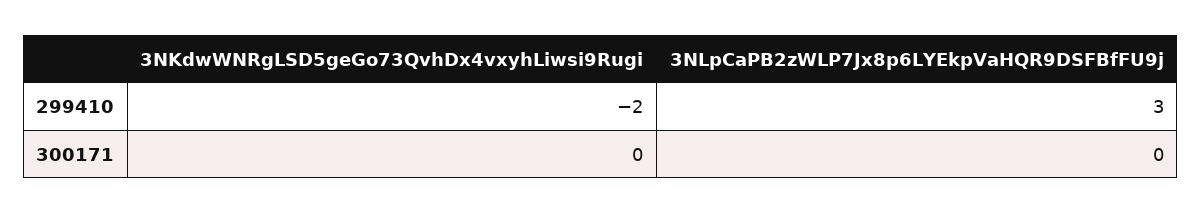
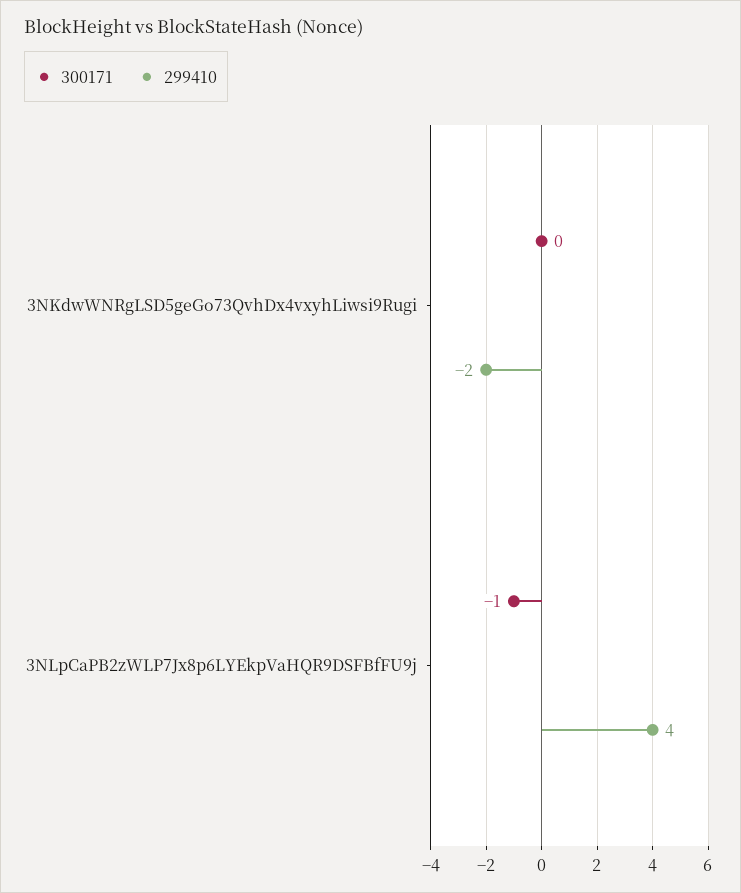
299410, 3NLpCaPB2zWLP7Jx8p6LYEkpVaHQR9DSFBfFU9j: 3 -> 4
300171, 3NLpCaPB2zWLP7Jx8p6LYEkpVaHQR9DSFBfFU9j: 0 -> -1

